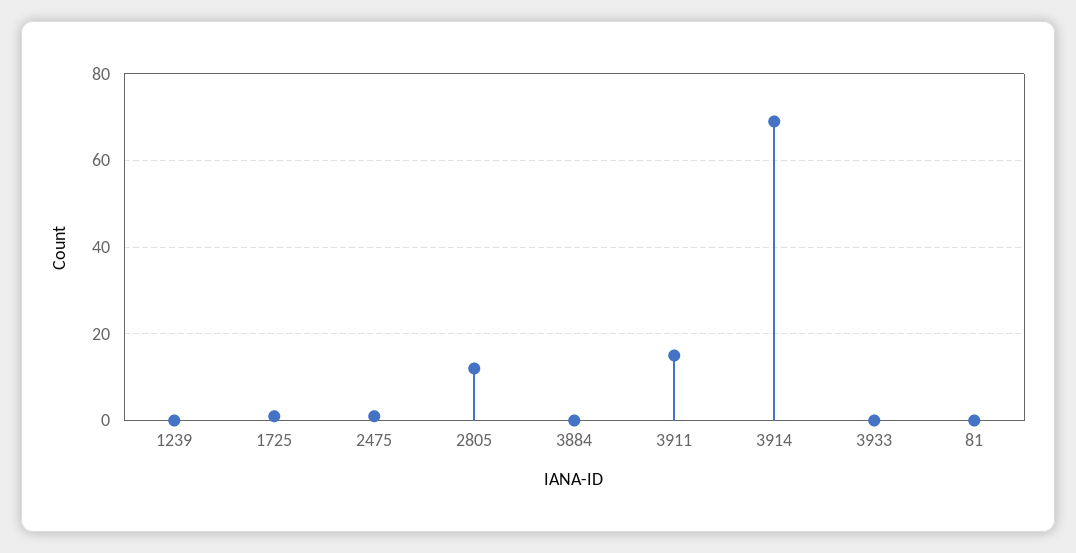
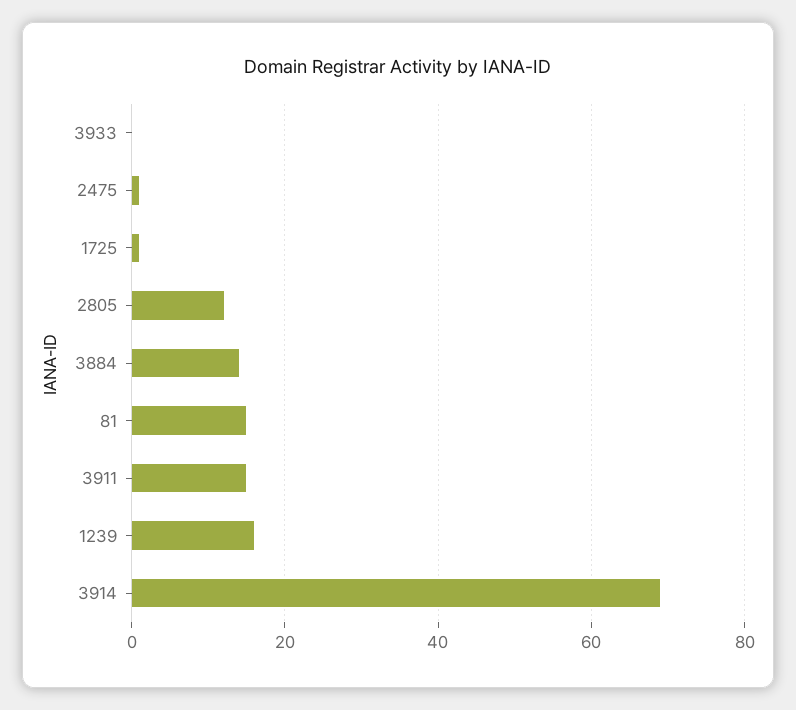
1239: 0 -> 15
3884: 0 -> 15
81: 0 -> 15

